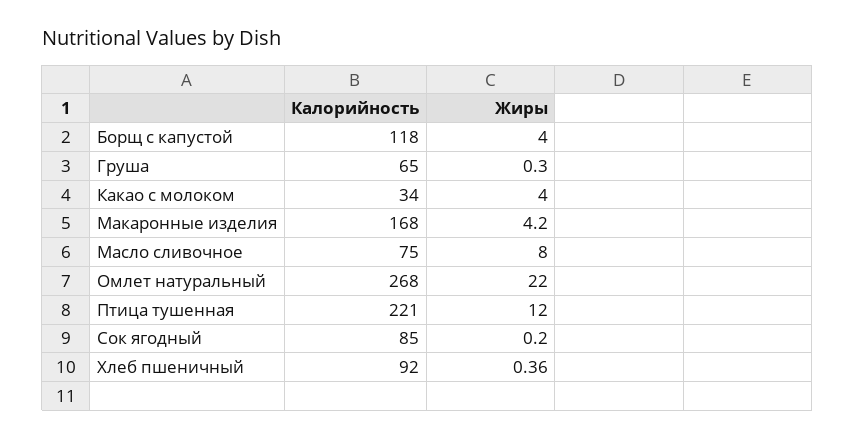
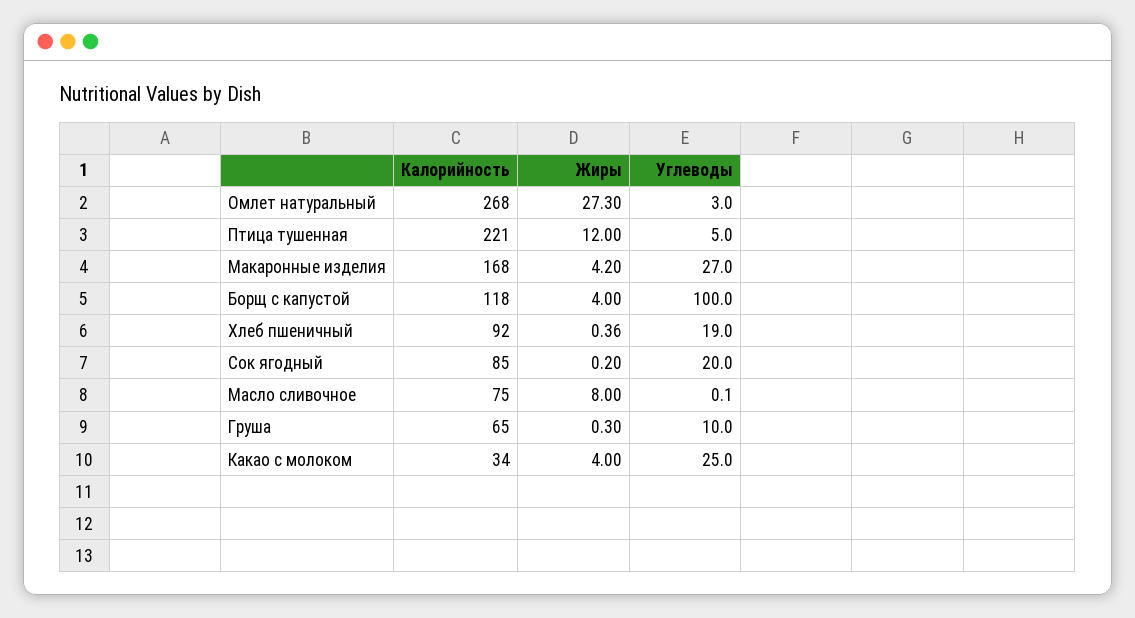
Жиры, Омлет натуральный: 22 -> 27.3
Углеводы, Омлет натуральный: none -> 3
Углеводы, Птица тушенная: none -> 5
Углеводы, Макаронные изделия: none -> 27
Углеводы, Борщ с капустой: none -> 100
Углеводы, Хлеб пшеничный: none -> 19
Углеводы, Сок ягодный: none -> 20
Углеводы, Масло сливочное: none -> 0.1
Углеводы, Груша: none -> 10
Углеводы, Какао с молоком: none -> 25

